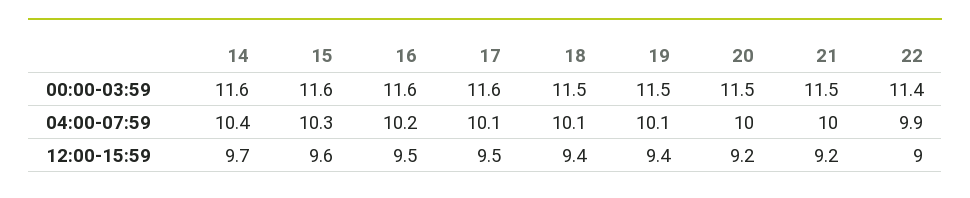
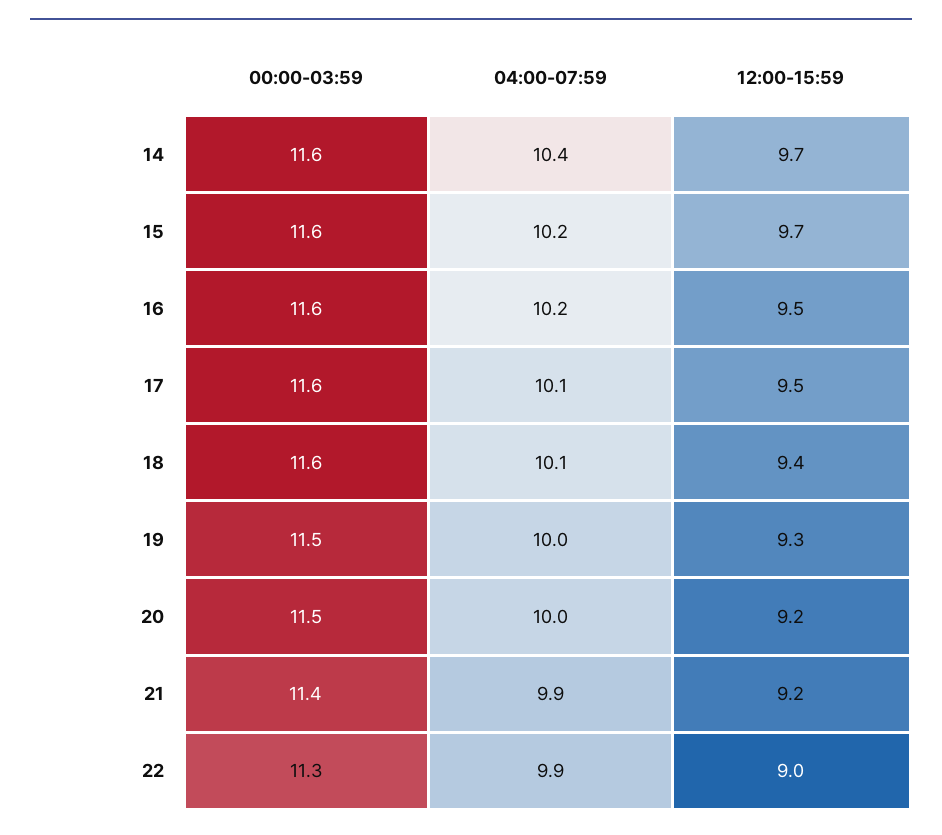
18, 00:00-03:59: 11.5 -> 11.6
21, 00:00-03:59: 11.5 -> 11.4
22, 00:00-03:59: 11.4 -> 11.3
15, 04:00-07:59: 10.3 -> 10.2
19, 04:00-07:59: 10.1 -> 10
21, 04:00-07:59: 10 -> 9.9
15, 12:00-15:59: 9.6 -> 9.7
19, 12:00-15:59: 9.4 -> 9.3

